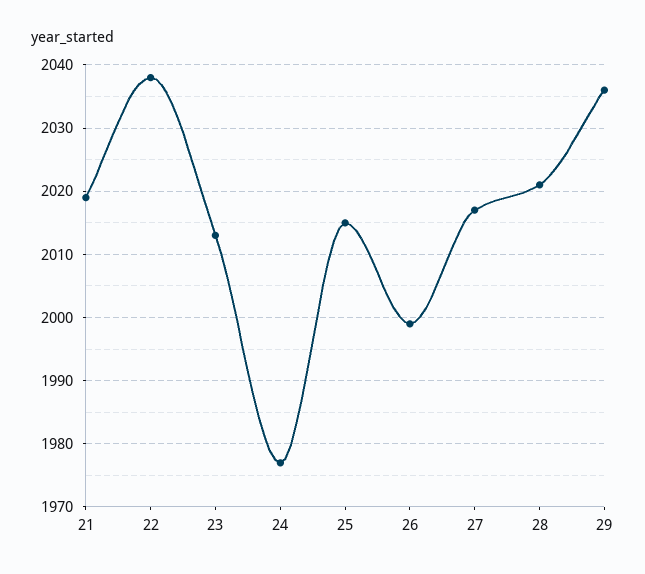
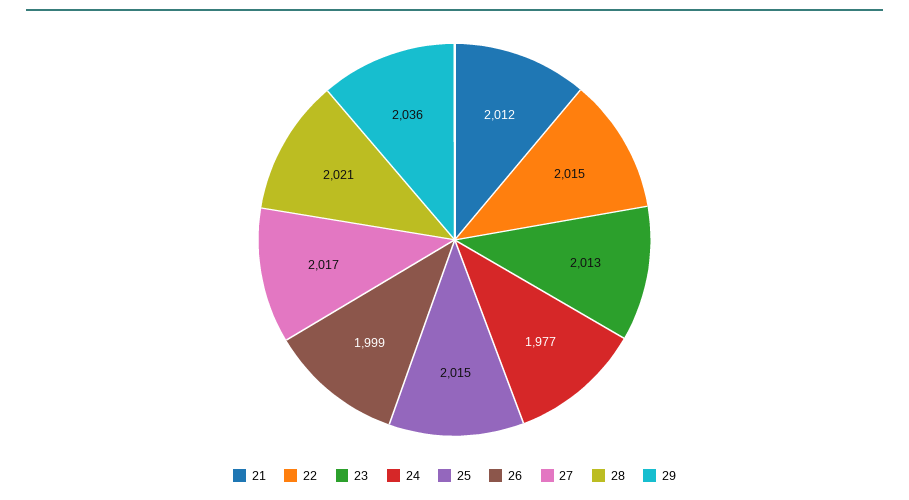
21: 2019 -> 2012
22: 2038 -> 2015

